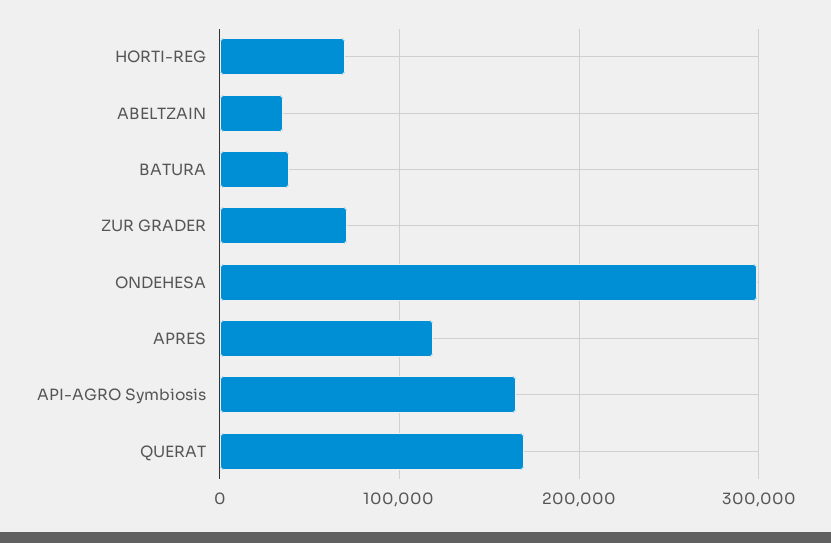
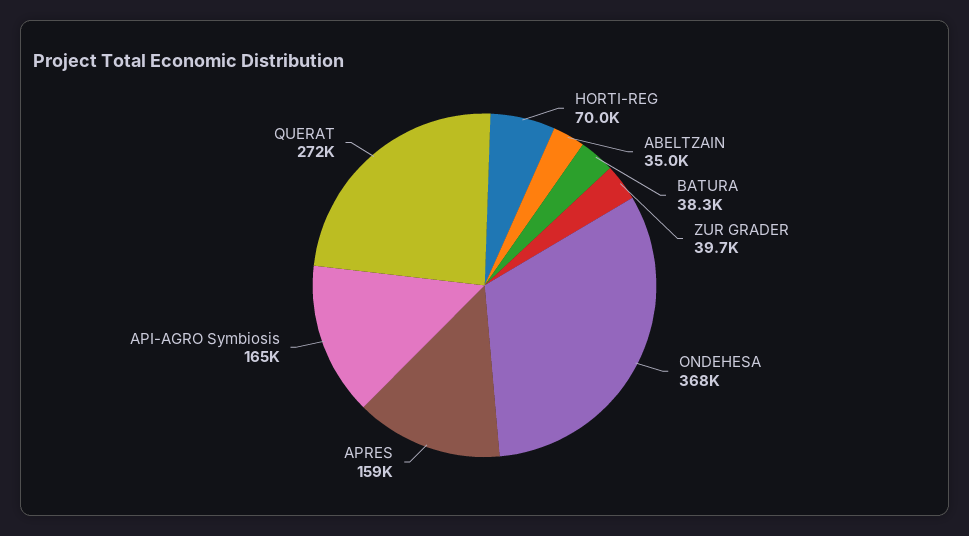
ZUR GRADER: 70000 -> 39700
ONDEHESA: 300000 -> 368000
APRES: 120000 -> 159000
QUERAT: 170000 -> 272000

